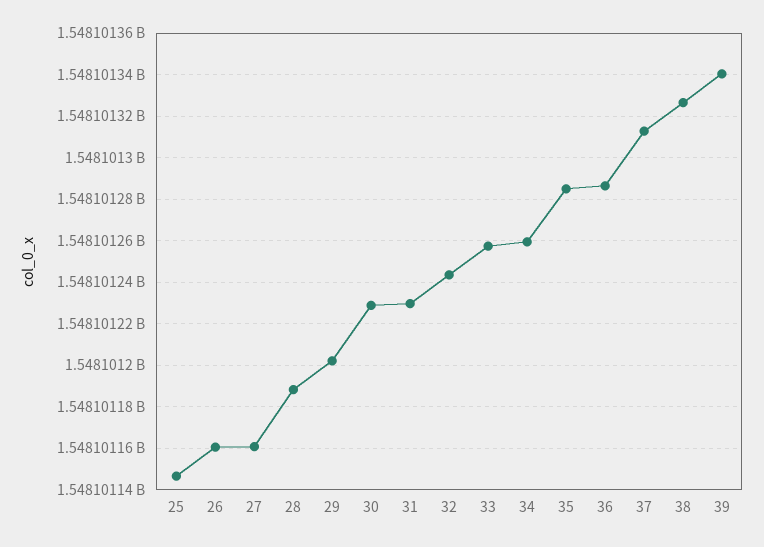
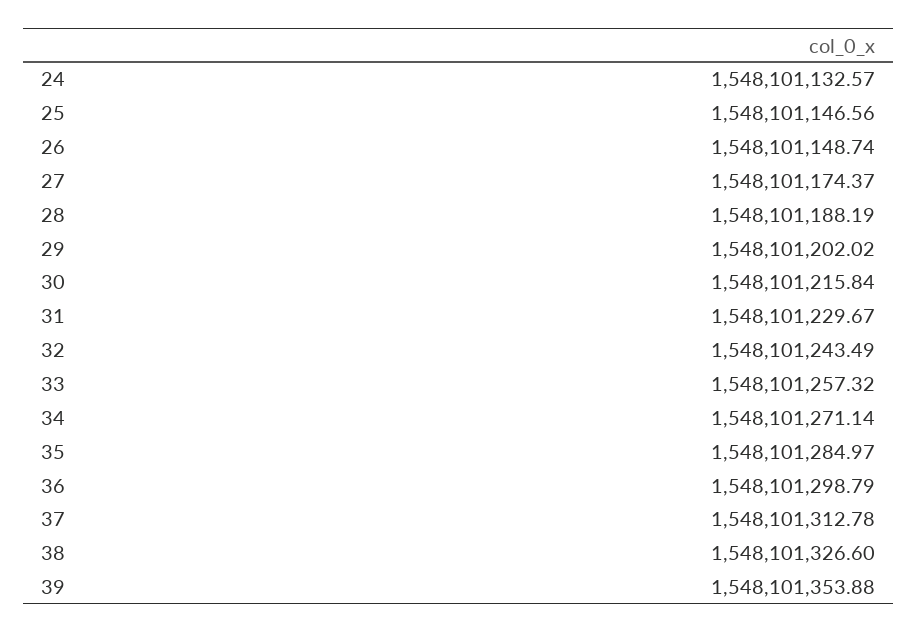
26: 1548101160 -> 1548101148.74
27: 1548101160 -> 1548101174.37
30: 1548101230 -> 1548101215.84
34: 1548101260 -> 1548101271.14
36: 1548101285 -> 1548101298.79
39: 1548101340 -> 1548101353.88
24: none -> 1548101132.57

